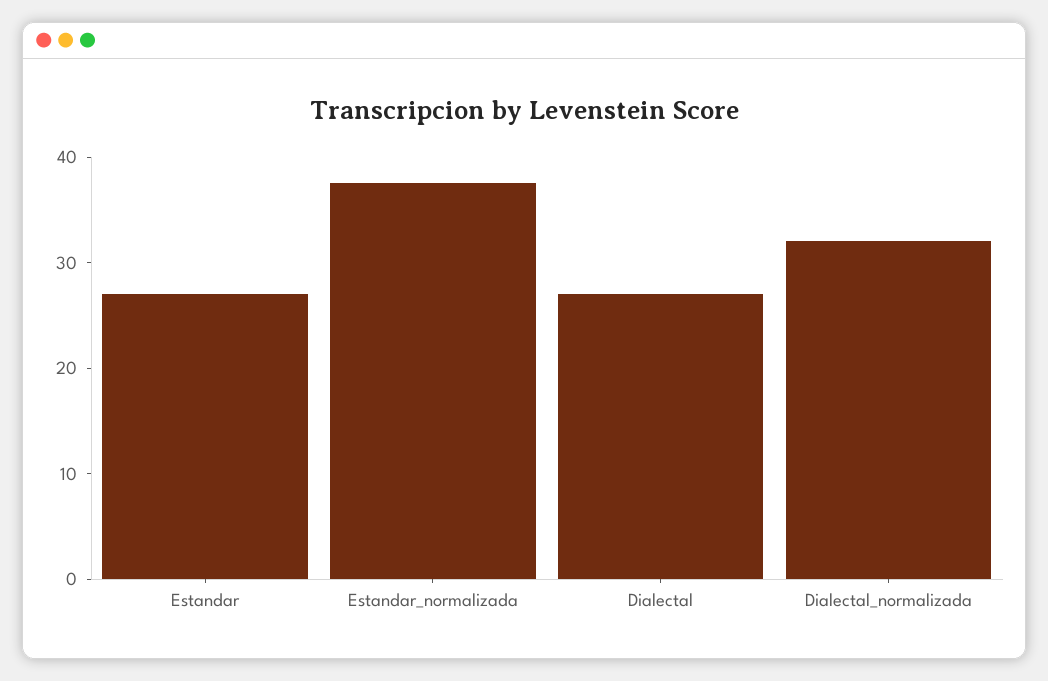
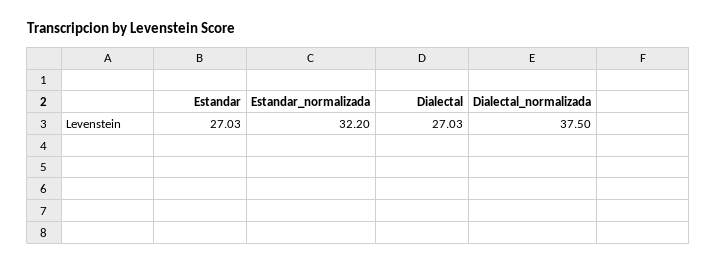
Estandar_normalizada: 38 -> 32.2
Dialectal_normalizada: 32 -> 37.5

